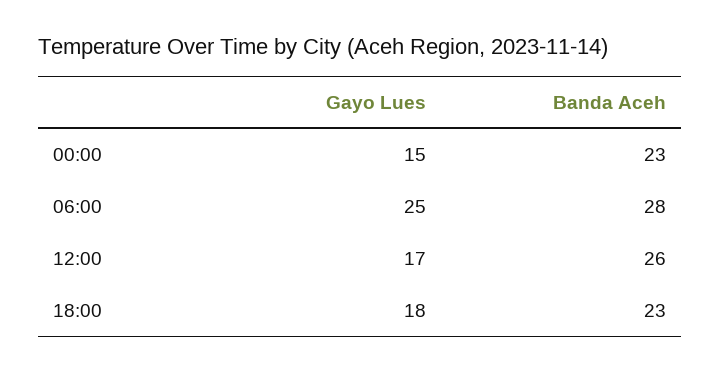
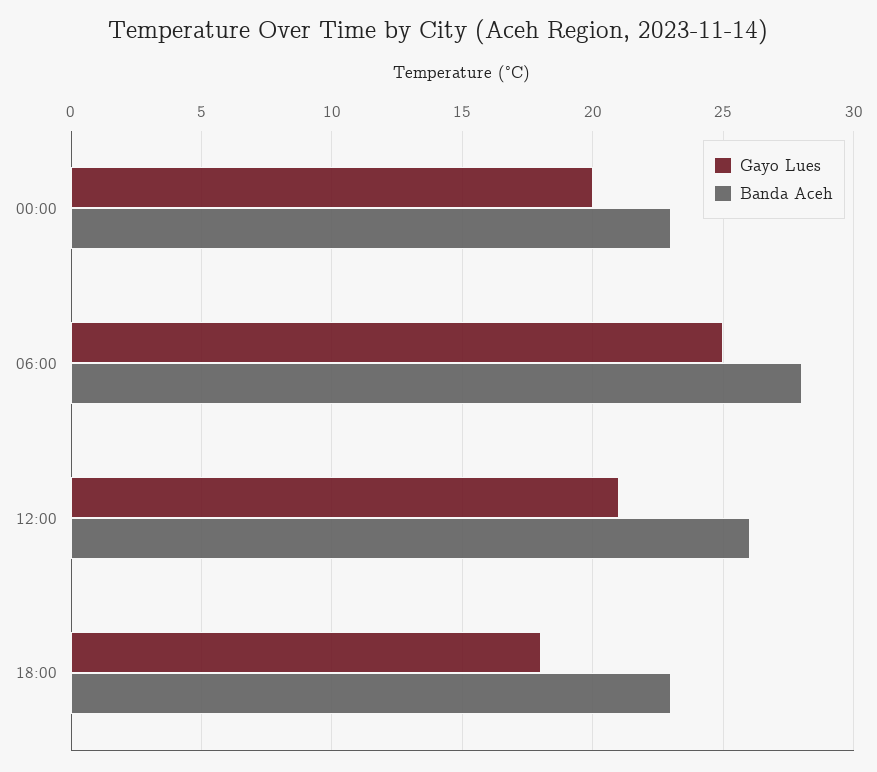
Gayo Lues, 00:00: 15 -> 20
Gayo Lues, 12:00: 17 -> 21

